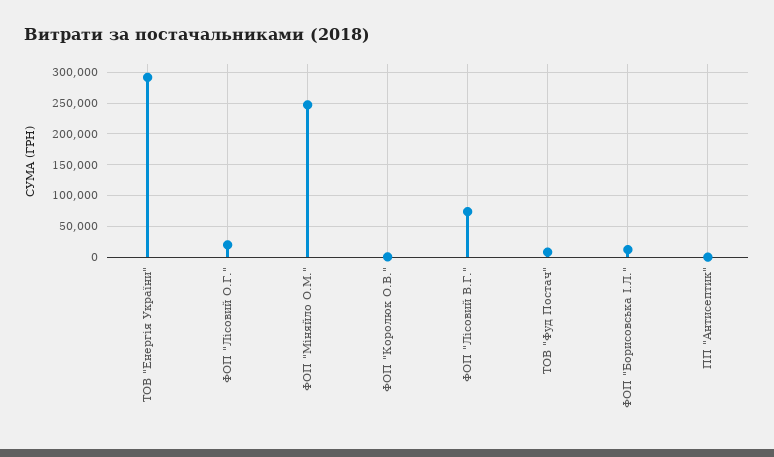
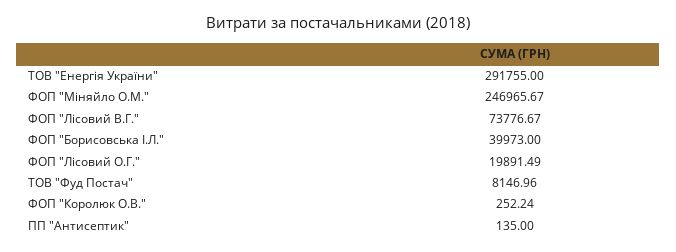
ФОП "Борисовська І.Л.": 10000 -> 39973

